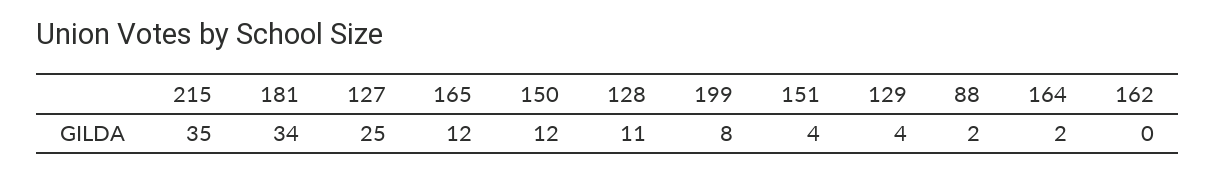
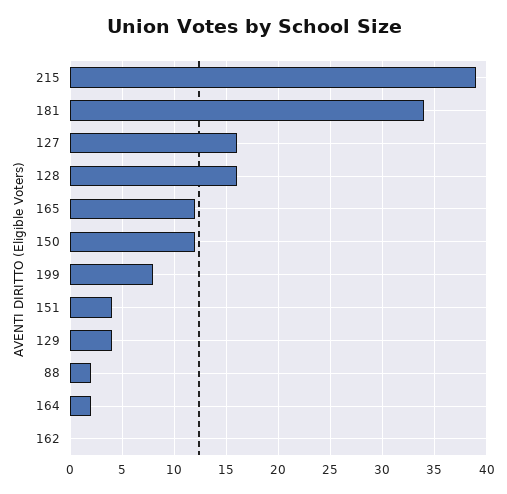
215: 35 -> 39
127: 25 -> 16
128: 11 -> 16

